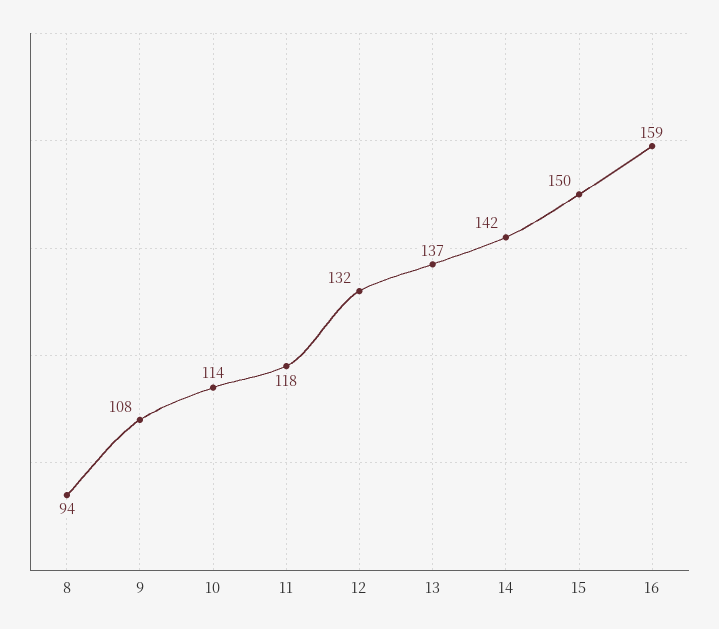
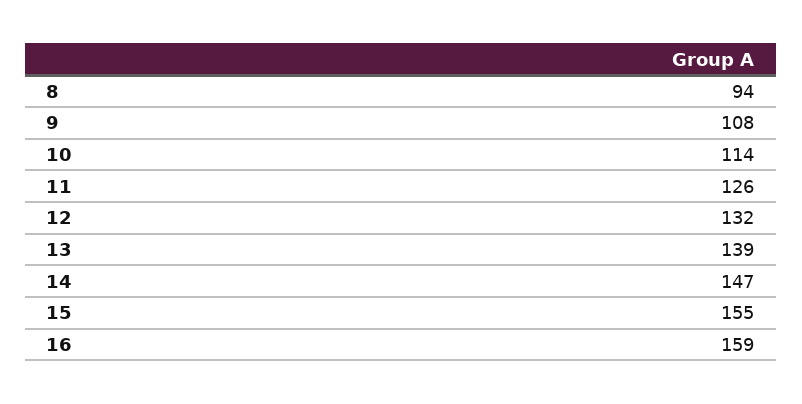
11: 118 -> 126
13: 137 -> 139
14: 142 -> 147
15: 150 -> 155

